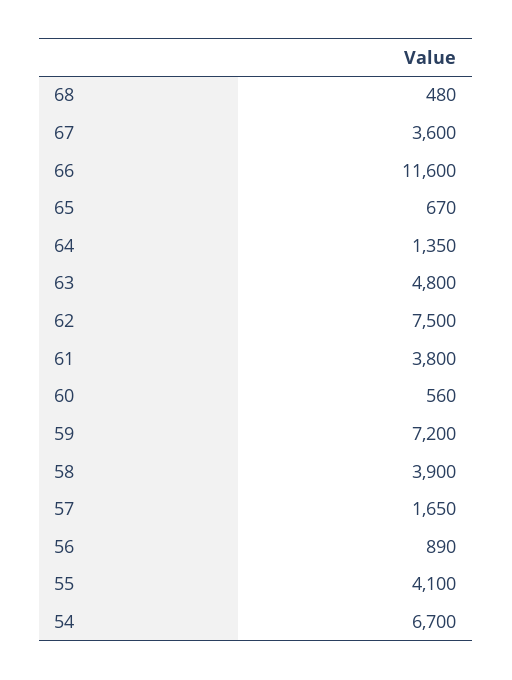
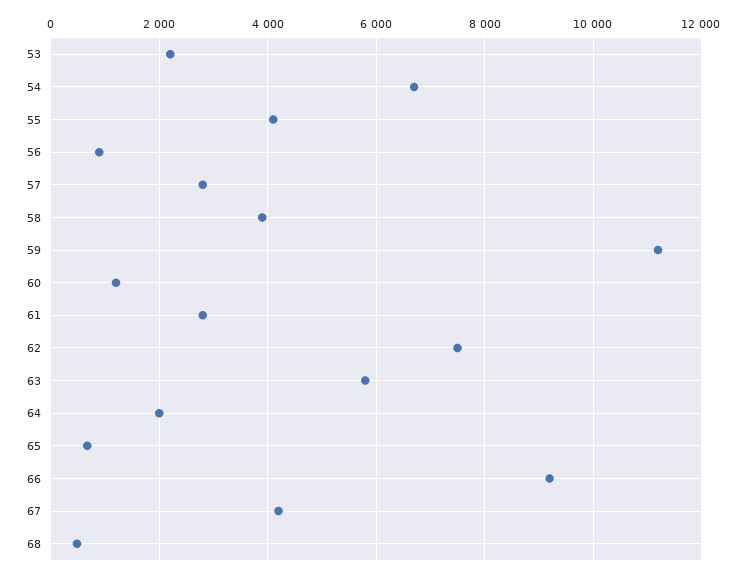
67: 3600 -> 4200
66: 11600 -> 9200
64: 1350 -> 2000
63: 4800 -> 5800
61: 3800 -> 2800
60: 560 -> 1200
59: 7200 -> 11200
57: 1650 -> 2800
53: none -> 2200

